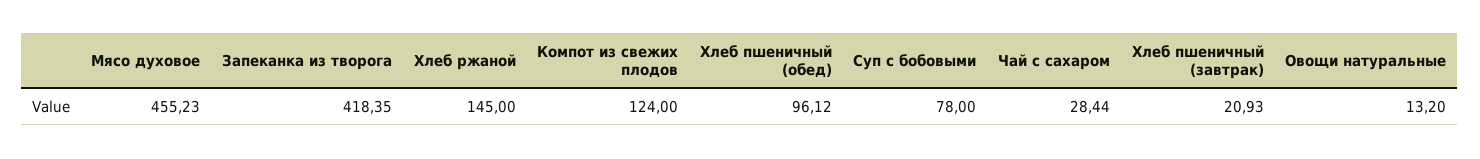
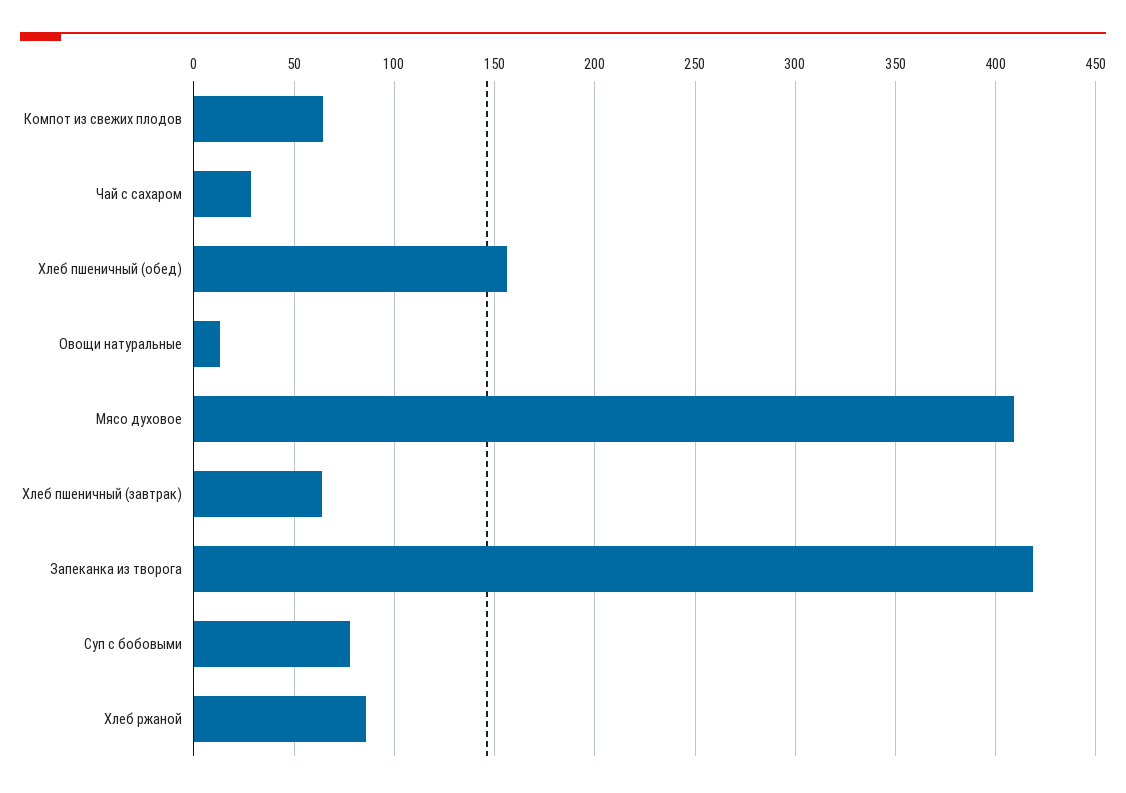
Мясо духовое: 455.23 -> 410
Хлеб ржаной: 145 -> 85
Компот из свежих плодов: 124 -> 65
Хлеб пшеничный (обед): 96.12 -> 155
Хлеб пшеничный (завтрак): 20.93 -> 65

